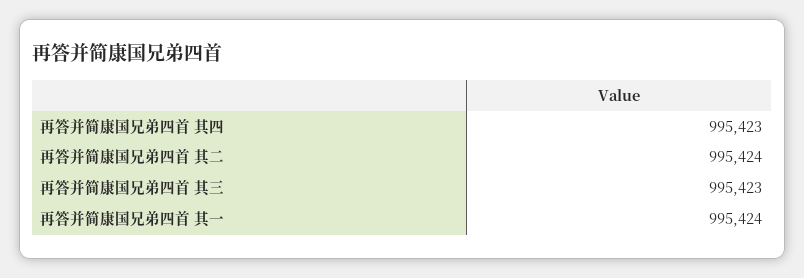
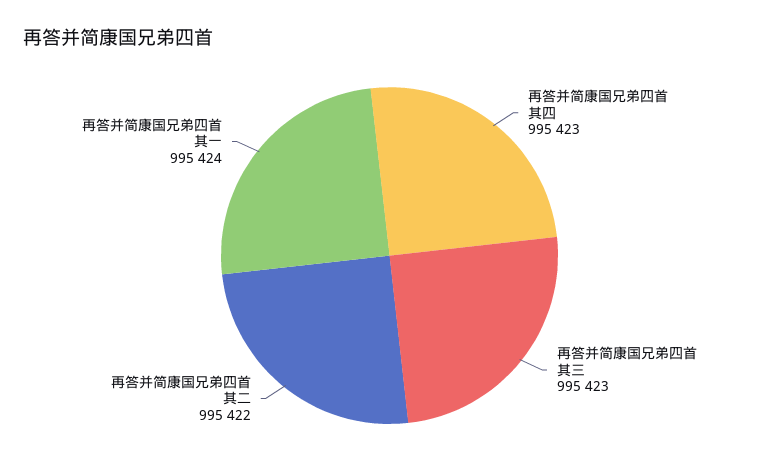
再答并简康国兄弟四首 其二: 995424 -> 995422

